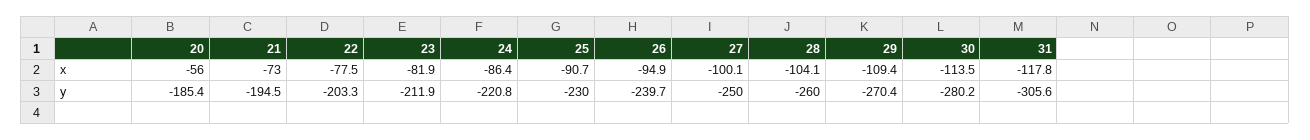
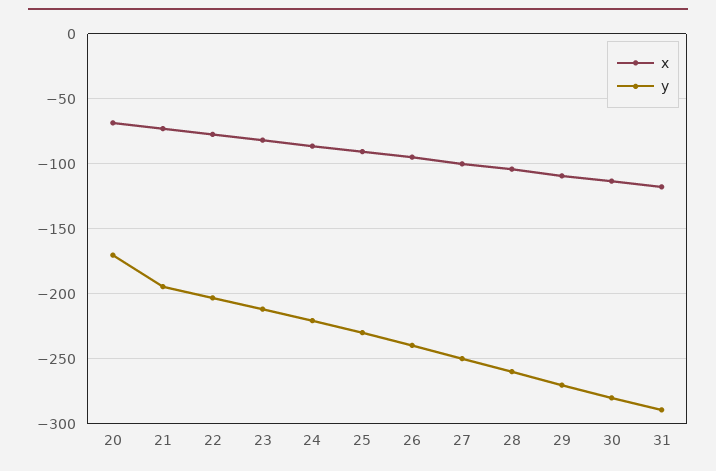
x, 20: -56 -> -70
y, 20: -185.4 -> -170
y, 31: -305.6 -> -290

